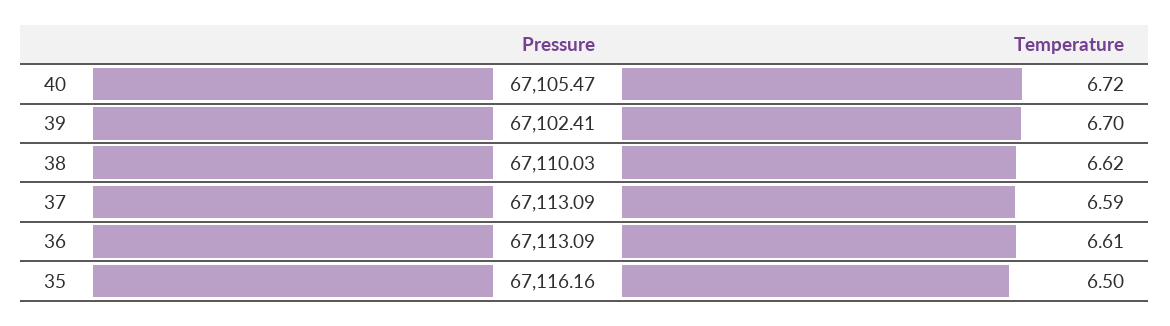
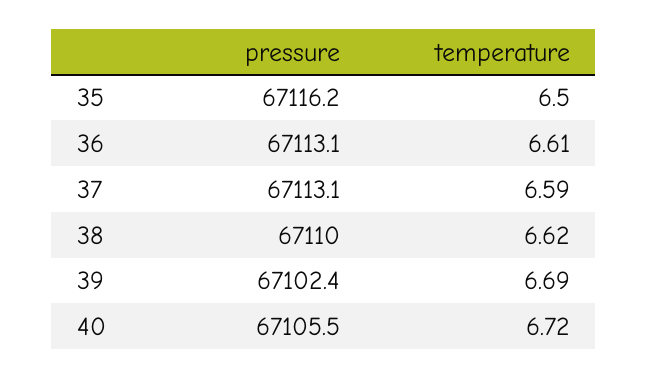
Temperature, 39: 6.7 -> 6.69

